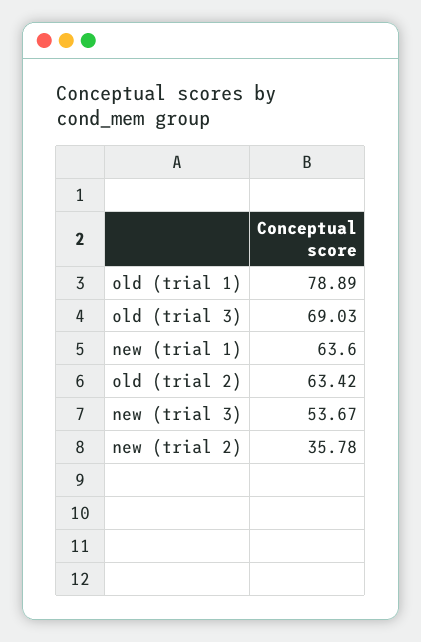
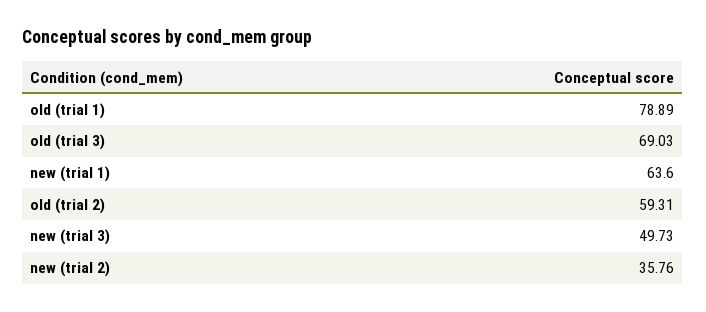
old (trial 2): 63.42 -> 59.31
new (trial 3): 53.67 -> 49.73
new (trial 2): 35.78 -> 35.76

